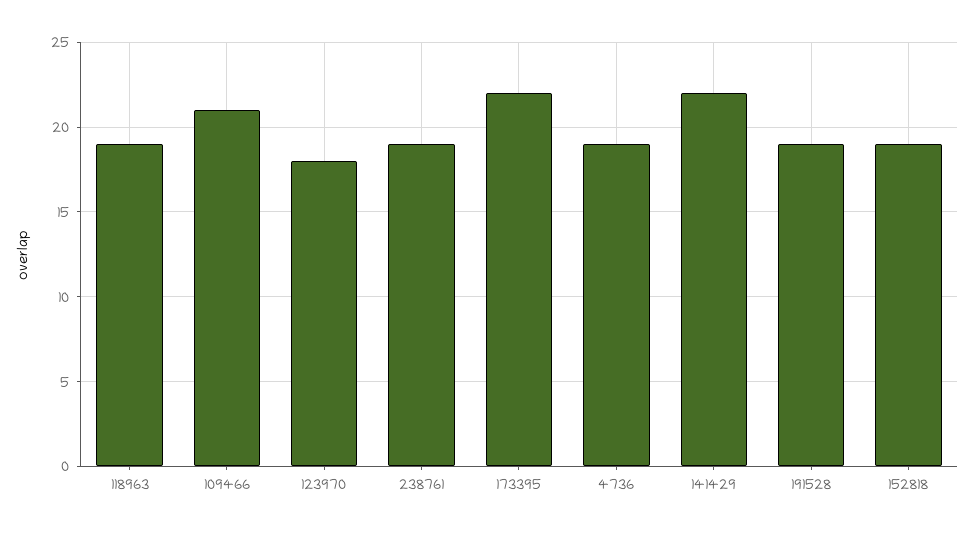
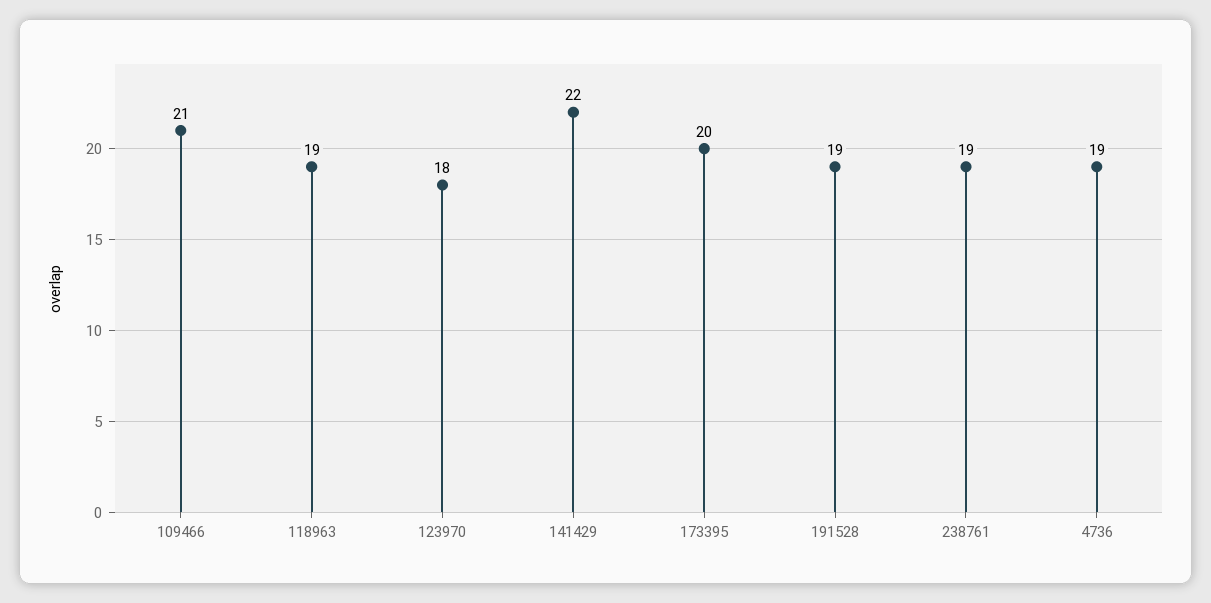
173395: 22 -> 20
152818: 19 -> none

